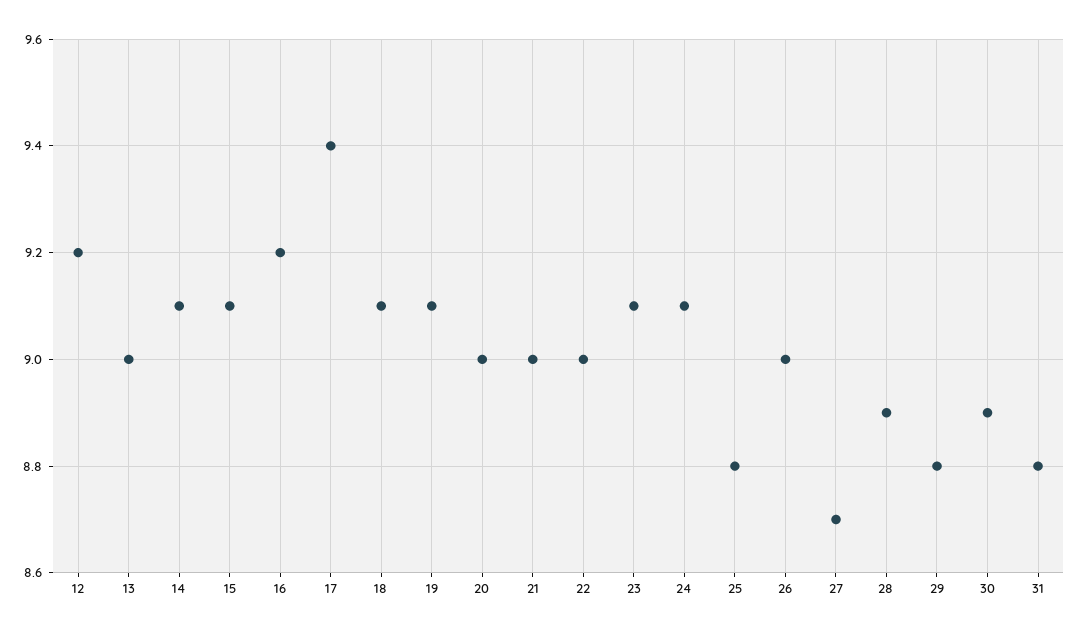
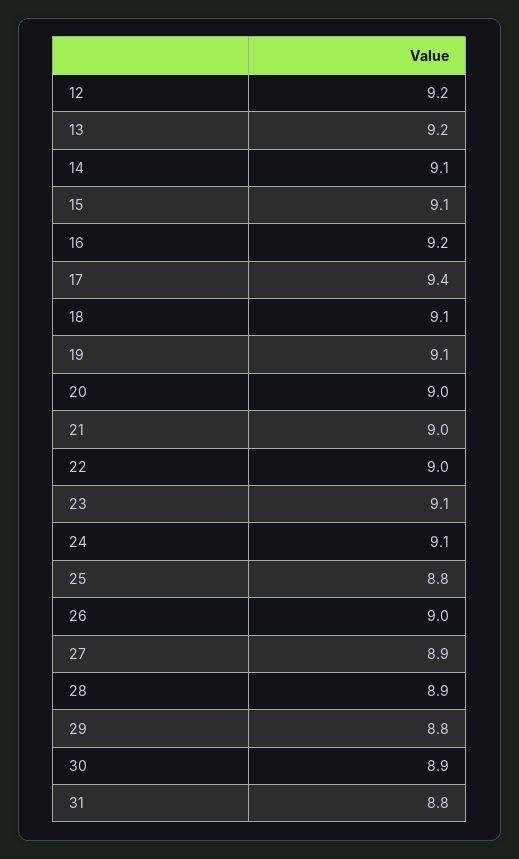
13: 9 -> 9.2
27: 8.7 -> 8.9

